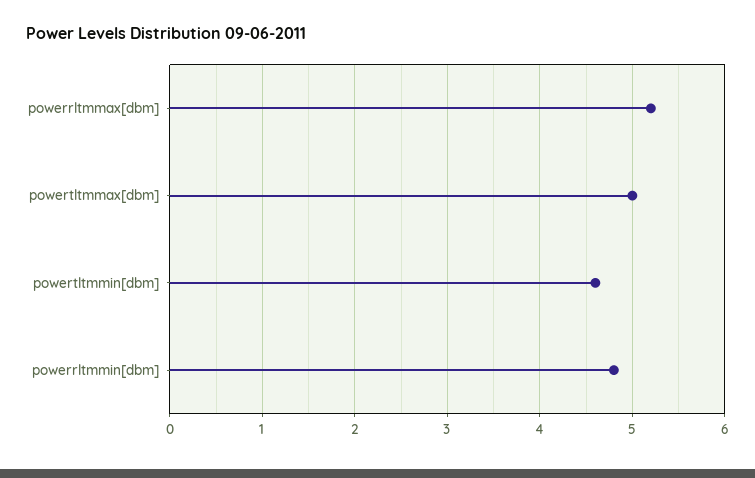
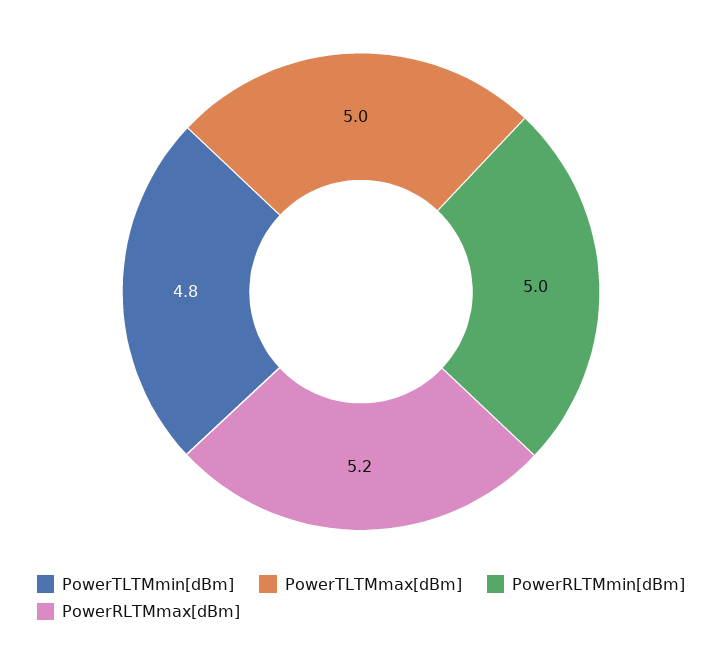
powertltmmin[dbm]: 4.6 -> 4.8
powerrltmmin[dbm]: 4.8 -> 5

